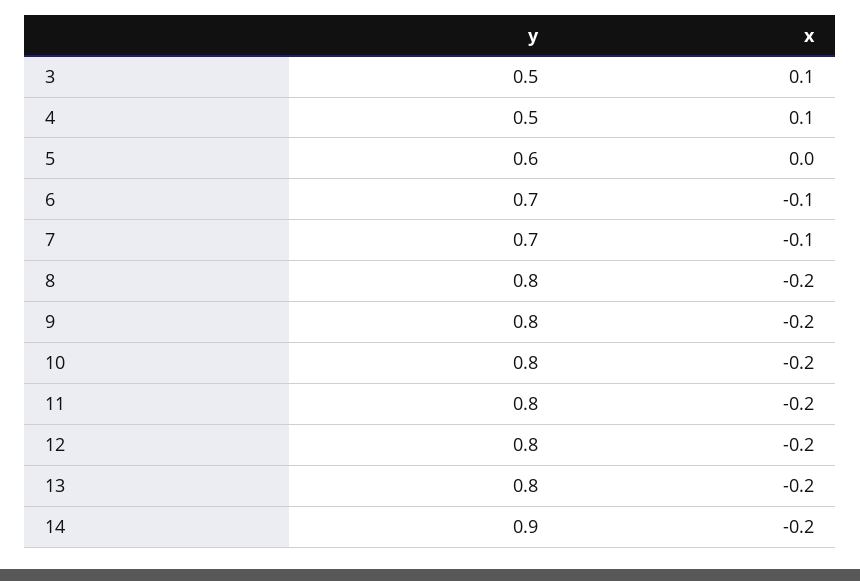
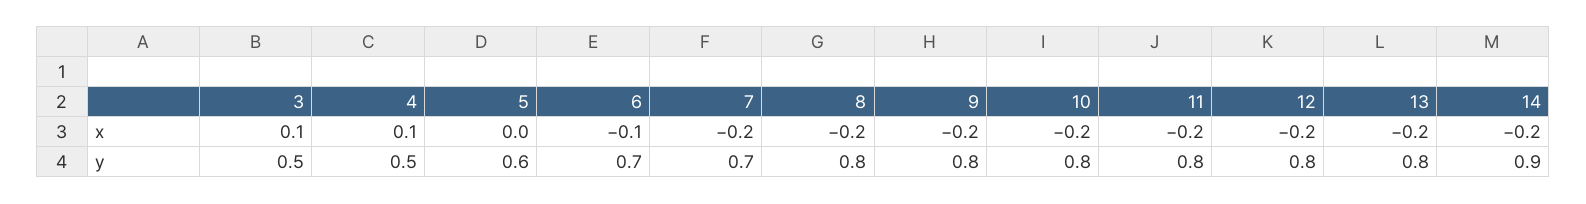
x, 7: -0.1 -> -0.2

